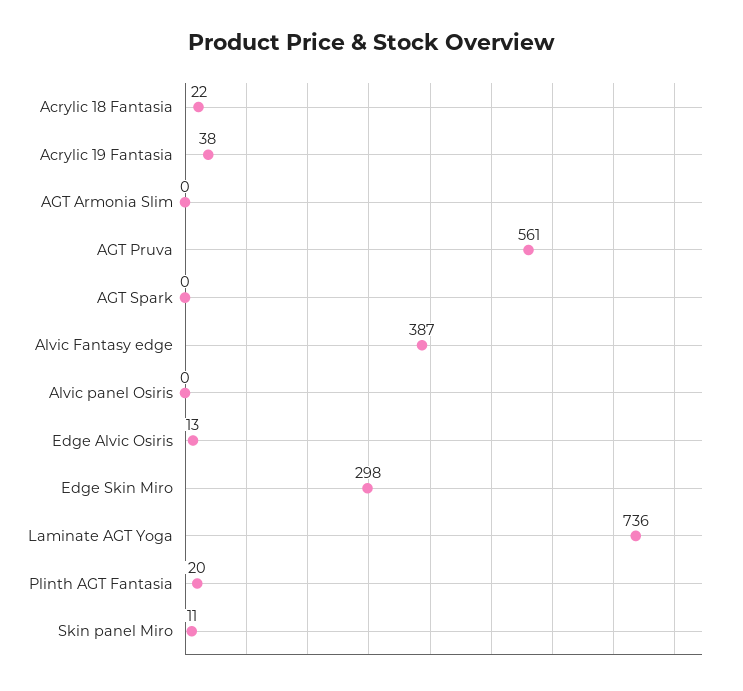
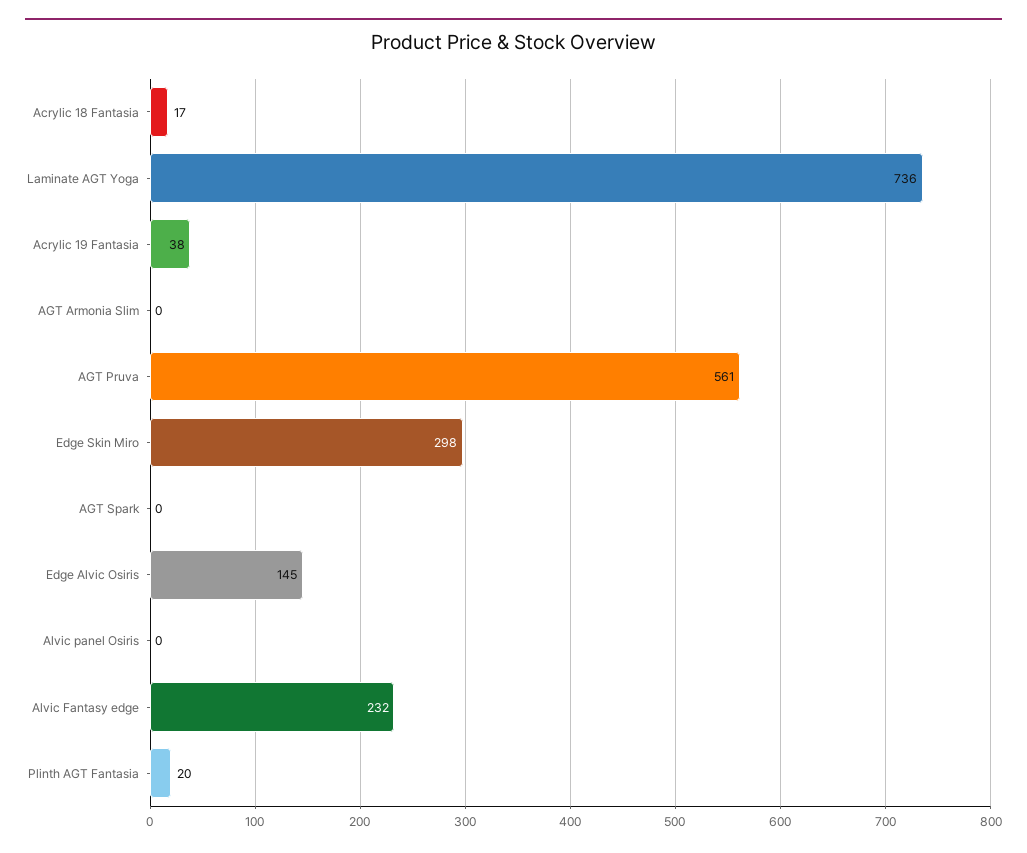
Acrylic 18 Fantasia: 22 -> 17
Alvic Fantasy edge: 387 -> 232
Edge Alvic Osiris: 13 -> 145
Skin panel Miro: 11 -> none

